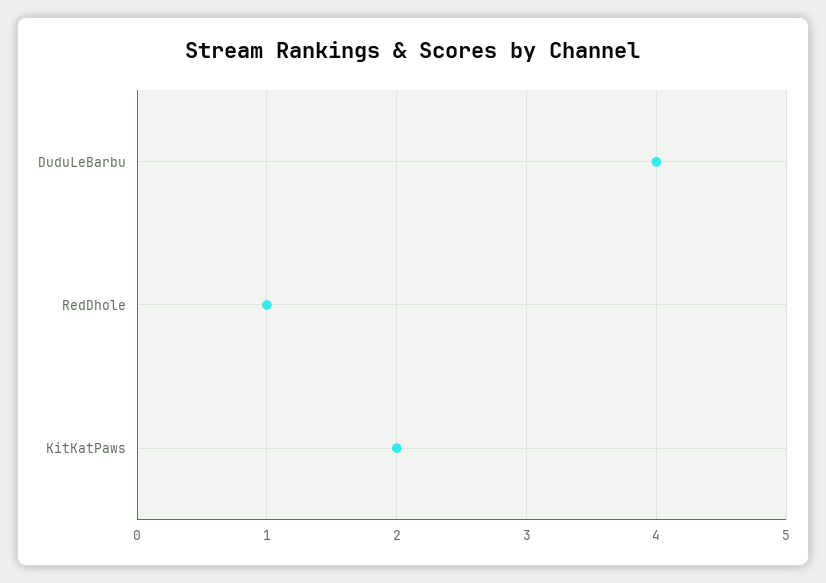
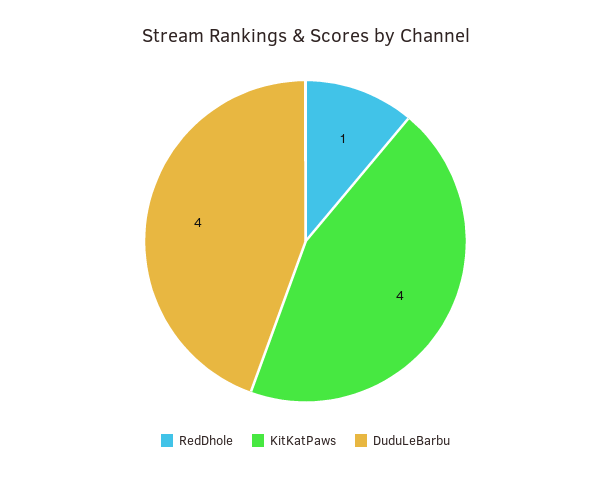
KitKatPaws: 2 -> 4

